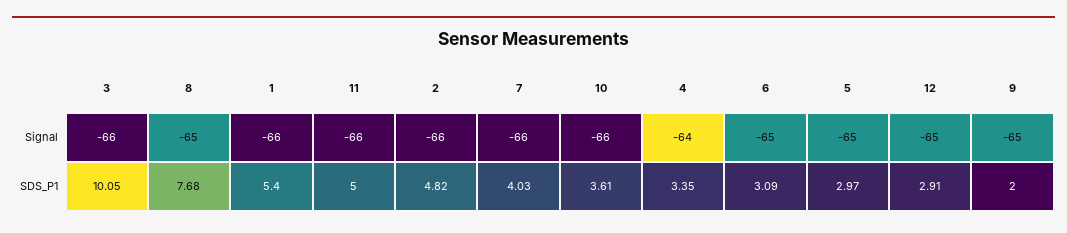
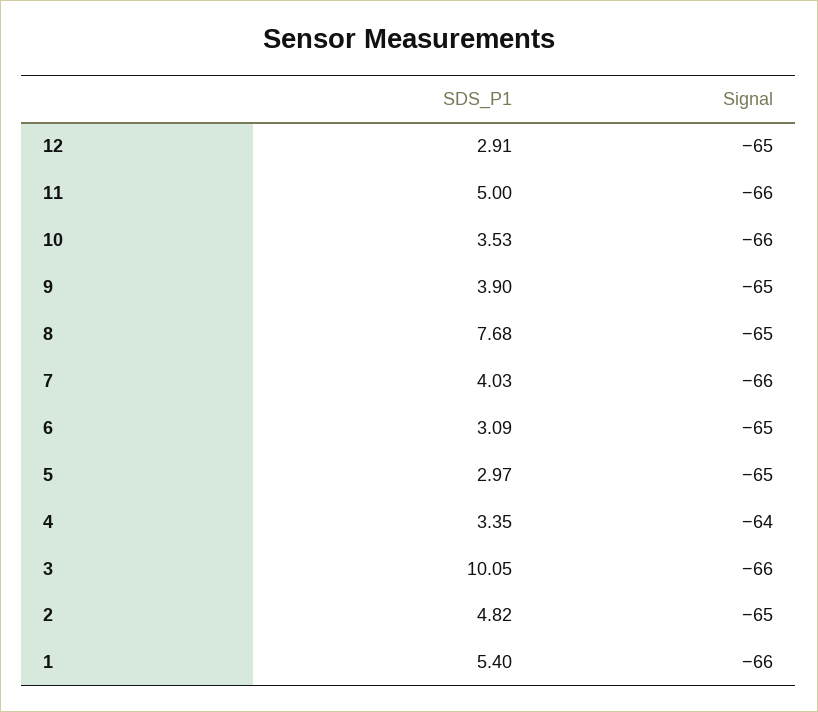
2, Signal: -66 -> -65
10, SDS_P1: 3.61 -> 3.53
9, SDS_P1: 2 -> 3.9

